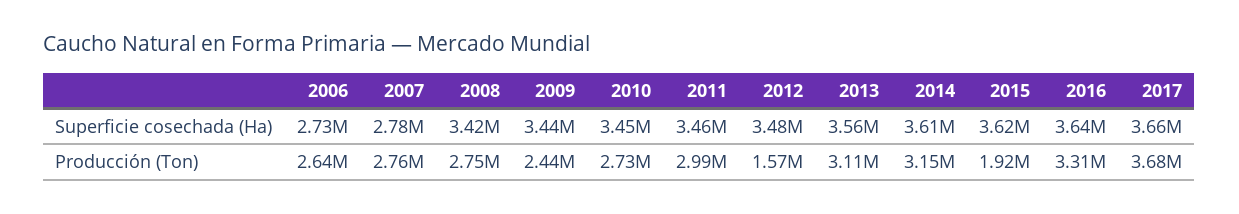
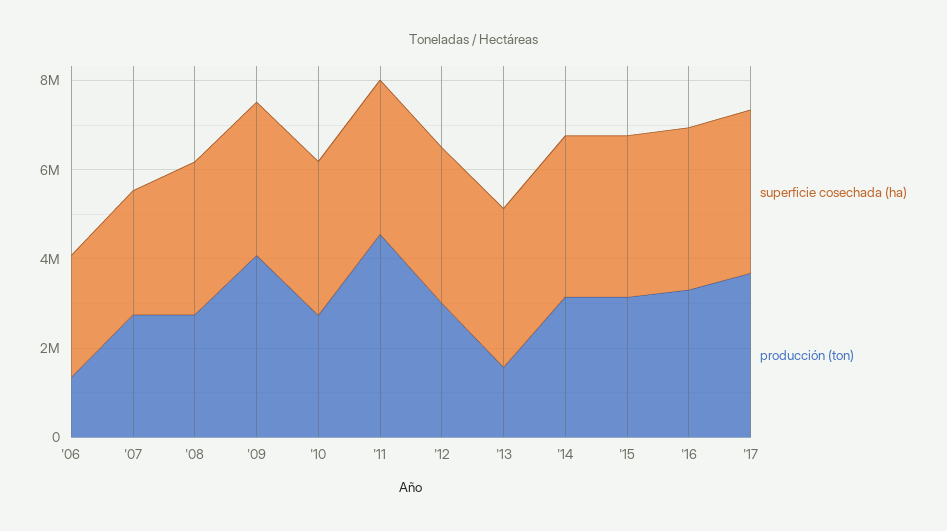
Producción (Ton), 2006: 2640000 -> 1500000
Producción (Ton), 2009: 2440000 -> 4000000
Producción (Ton), 2011: 2990000 -> 4500000
Producción (Ton), 2012: 1570000 -> 3000000
Producción (Ton), 2013: 3110000 -> 1500000
Producción (Ton), 2015: 1920000 -> 3000000

